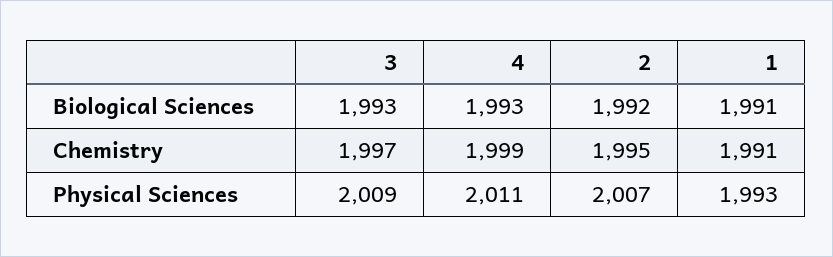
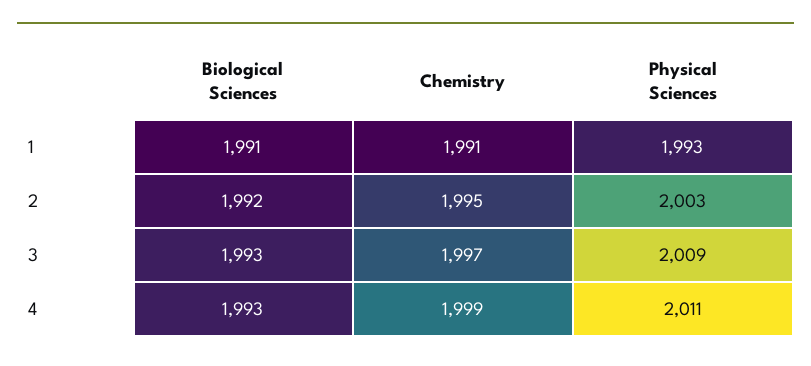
2, Physical Sciences: 2007 -> 2003

